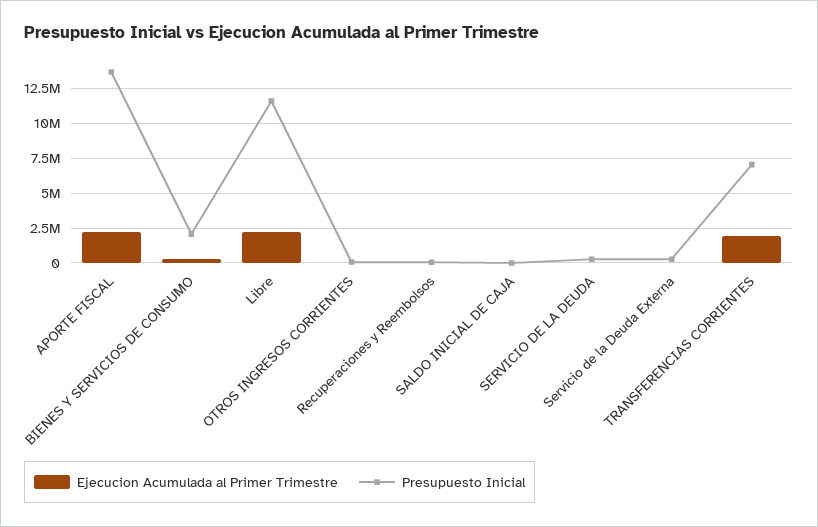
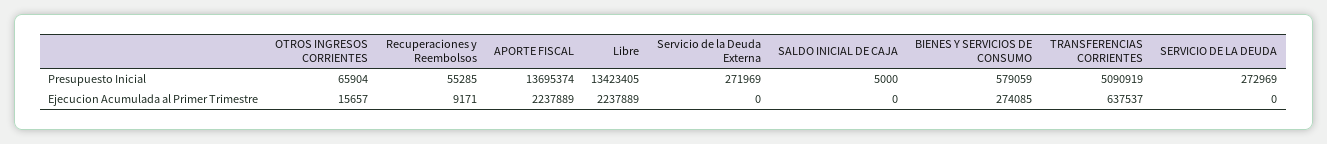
Presupuesto Inicial, BIENES Y SERVICIOS DE CONSUMO: 2000000 -> 579059
Presupuesto Inicial, Libre: 11500000 -> 13423405
Ejecucion Acumulada al Primer Trimestre, TRANSFERENCIAS CORRIENTES: 2000000 -> 637537
Presupuesto Inicial, TRANSFERENCIAS CORRIENTES: 7000000 -> 5090919

